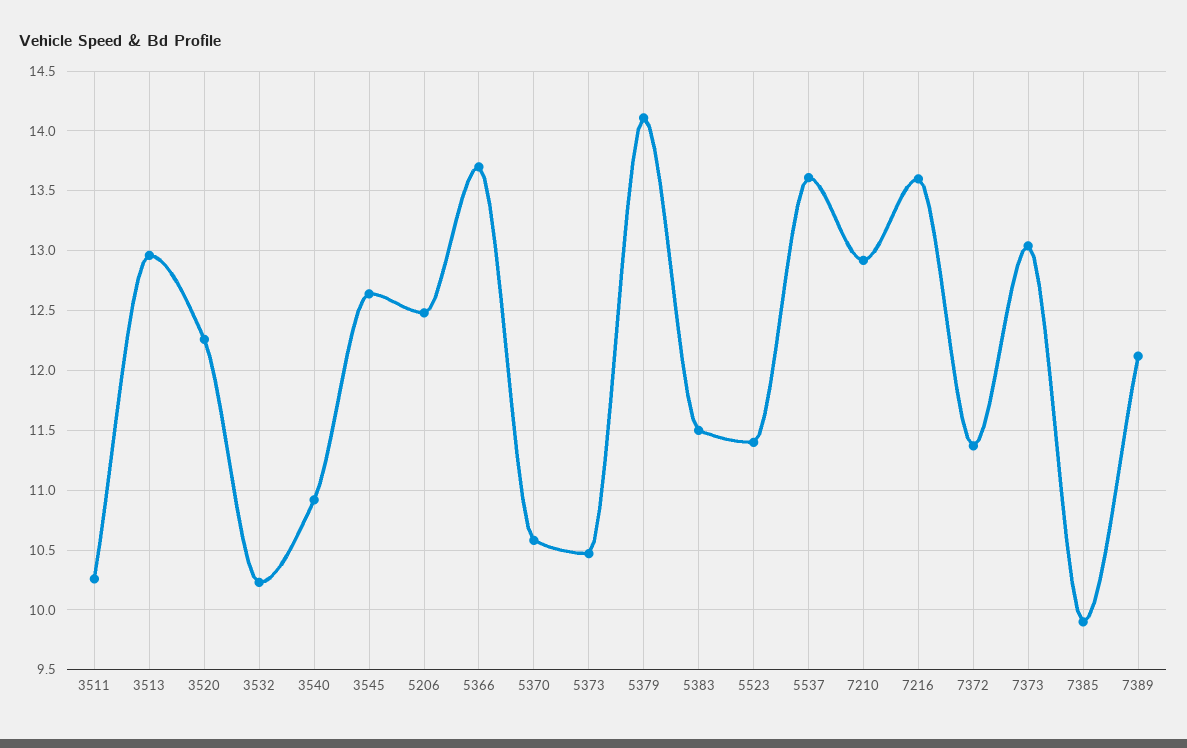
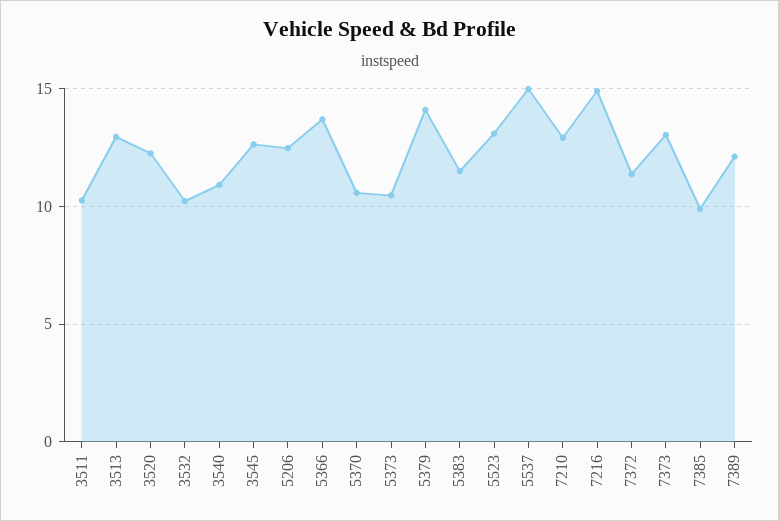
5523: 11.4 -> 13
5537: 13.6 -> 15
7216: 13.6 -> 15

